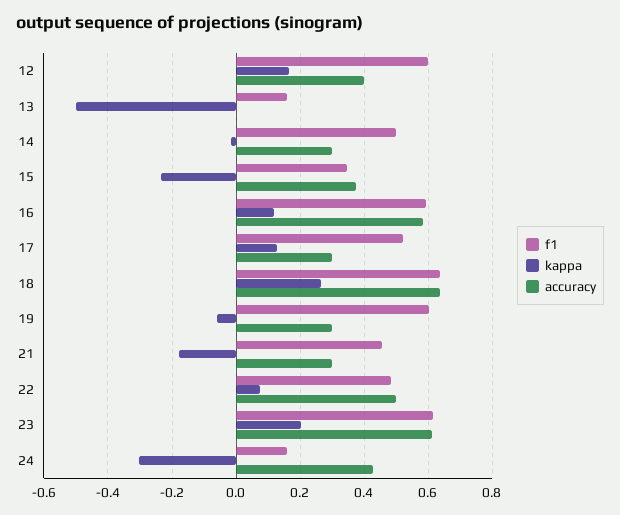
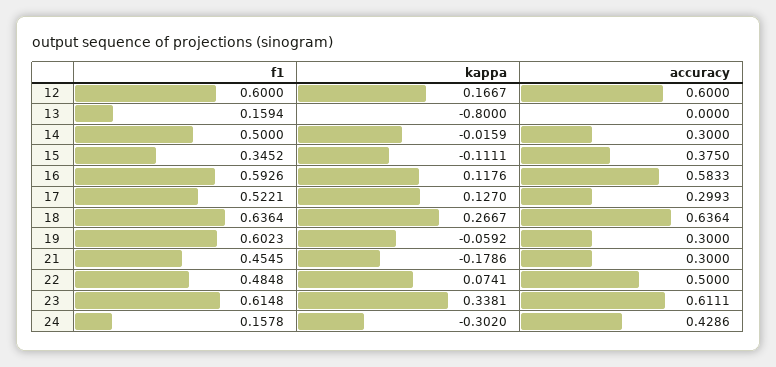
accuracy, 12: 0.4 -> 0.6
kappa, 13: -0.5 -> -0.8
kappa, 15: -0.24 -> -0.1111
kappa, 23: 0.2 -> 0.3381

